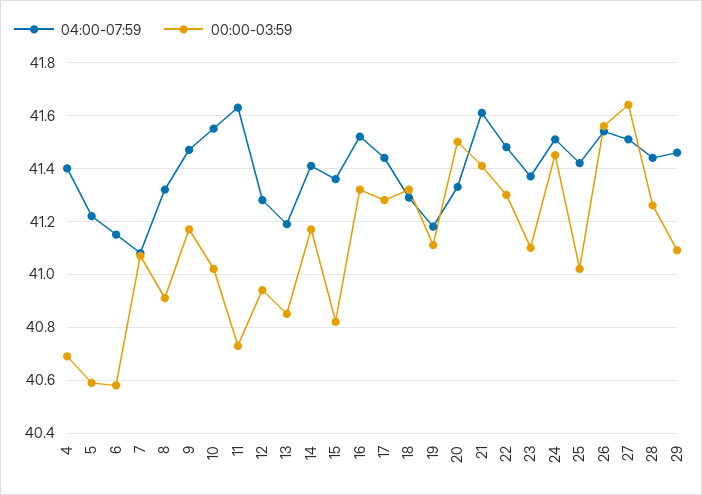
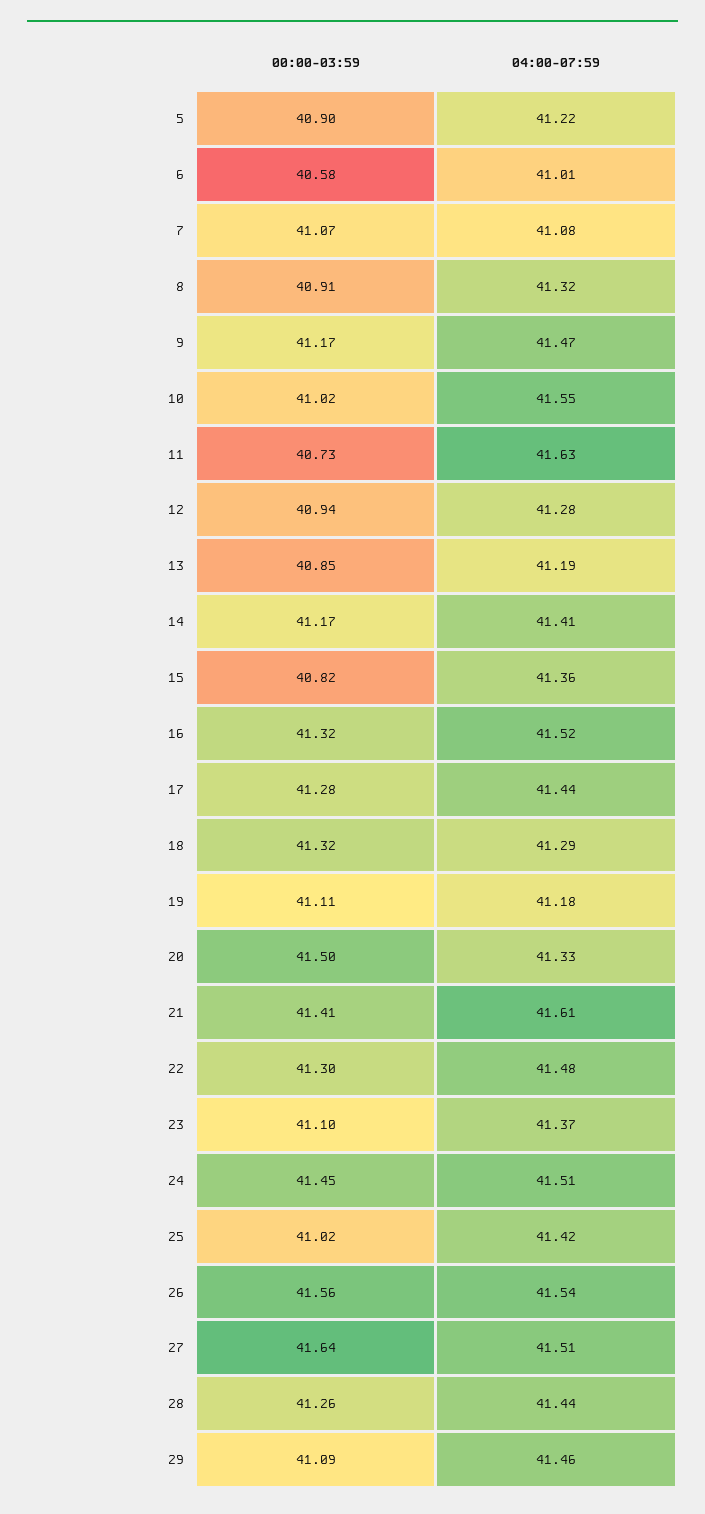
04:00-07:59, 4: 41.4 -> none
00:00-03:59, 4: 40.7 -> none
00:00-03:59, 5: 40.6 -> 40.9
04:00-07:59, 6: 41.15 -> 41.01

